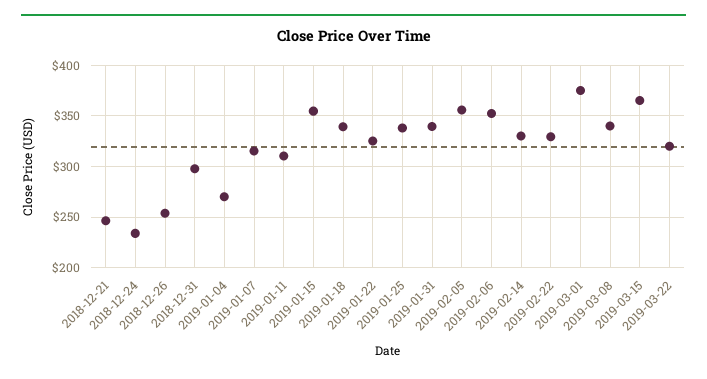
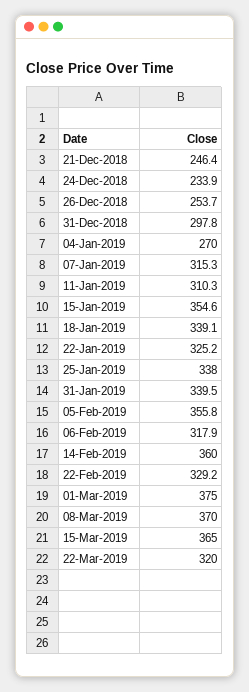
2019-02-06: 350 -> 317.9
2019-02-14: 330 -> 360
2019-03-08: 340 -> 370

